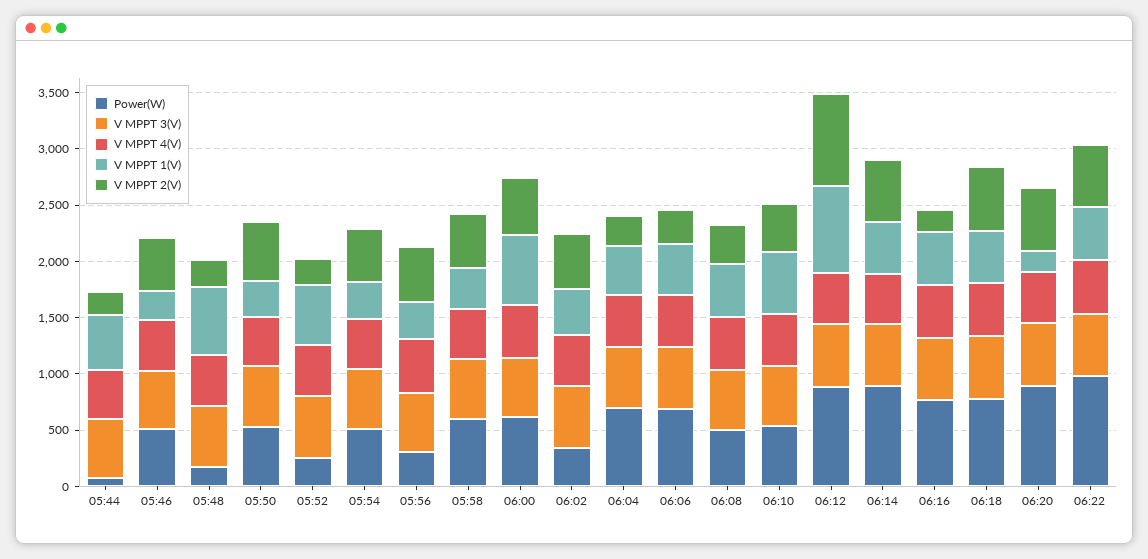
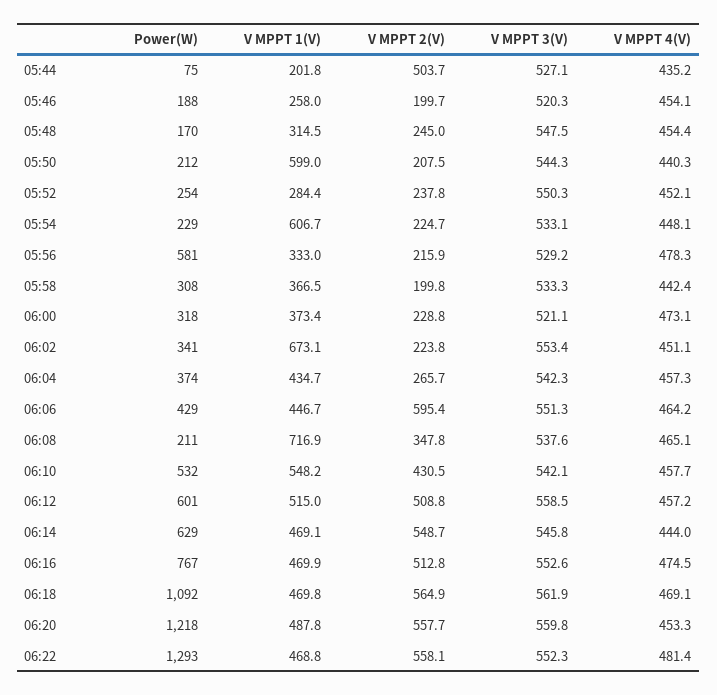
V MPPT 1(V), 05:44: 500 -> 201.8
V MPPT 2(V), 05:44: 200 -> 503.7
Power(W), 05:46: 500 -> 188
V MPPT 2(V), 05:46: 500 -> 199.7
V MPPT 1(V), 05:48: 600 -> 314.5
Power(W), 05:50: 500 -> 212
V MPPT 1(V), 05:50: 300 -> 599
V MPPT 2(V), 05:50: 500 -> 207.5
V MPPT 1(V), 05:52: 500 -> 284.4
Power(W), 05:54: 500 -> 229
V MPPT 1(V), 05:54: 300 -> 606.7
V MPPT 2(V), 05:54: 500 -> 224.7
Power(W), 05:56: 300 -> 581
V MPPT 2(V), 05:56: 500 -> 215.9
Power(W), 05:58: 600 -> 308
V MPPT 2(V), 05:58: 500 -> 199.8
Power(W), 06:00: 600 -> 318
V MPPT 1(V), 06:00: 600 -> 373.4
V MPPT 2(V), 06:00: 500 -> 228.8
V MPPT 1(V), 06:02: 400 -> 673.1
V MPPT 2(V), 06:02: 500 -> 223.8
Power(W), 06:04: 700 -> 374
Power(W), 06:06: 700 -> 429
V MPPT 2(V), 06:06: 300 -> 595.4
Power(W), 06:08: 500 -> 211
V MPPT 1(V), 06:08: 500 -> 716.9
Power(W), 06:12: 900 -> 601
V MPPT 1(V), 06:12: 800 -> 515
V MPPT 2(V), 06:12: 800 -> 508.8
Power(W), 06:14: 900 -> 629
V MPPT 2(V), 06:16: 200 -> 512.8
Power(W), 06:18: 800 -> 1092
Power(W), 06:20: 900 -> 1218
V MPPT 1(V), 06:20: 200 -> 487.8
Power(W), 06:22: 1000 -> 1293

